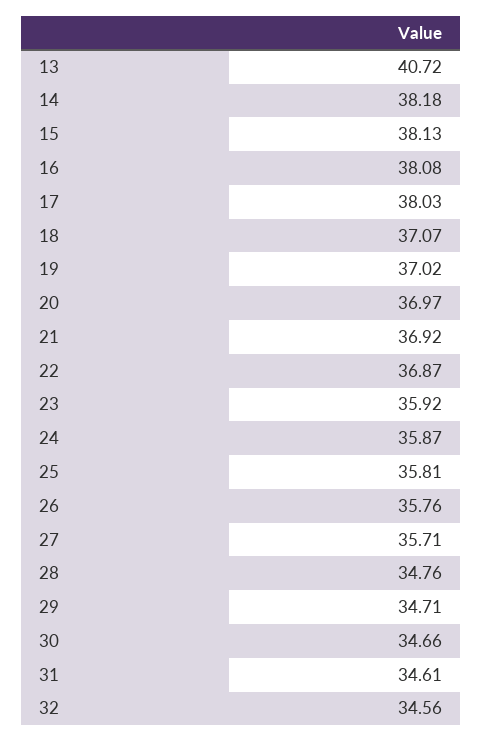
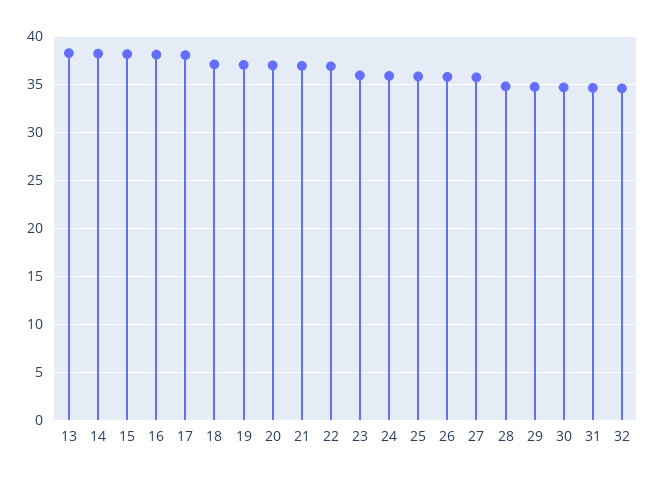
13: 40.72 -> 38

